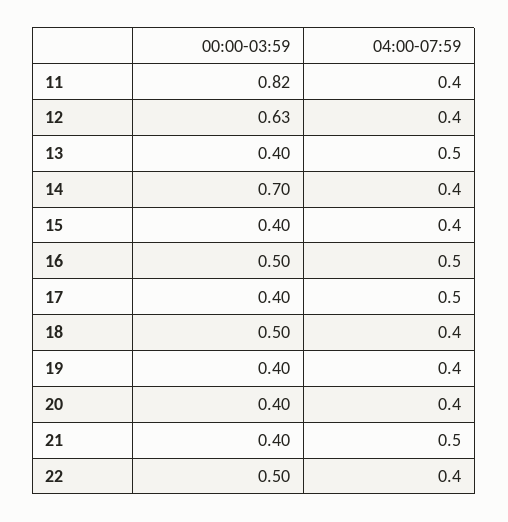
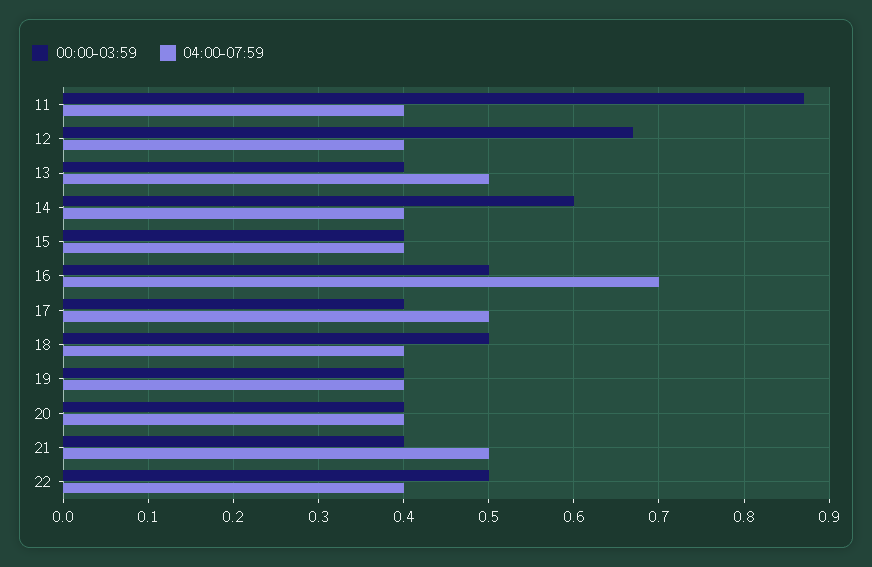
00:00-03:59, 11: 0.82 -> 0.87
00:00-03:59, 12: 0.63 -> 0.67
00:00-03:59, 14: 0.7 -> 0.6
04:00-07:59, 16: 0.5 -> 0.7

